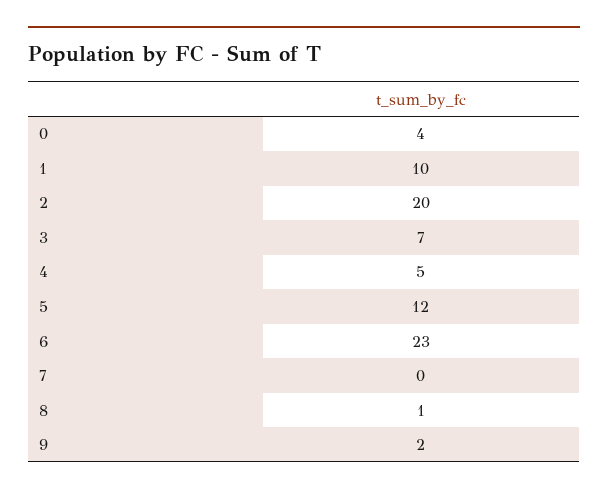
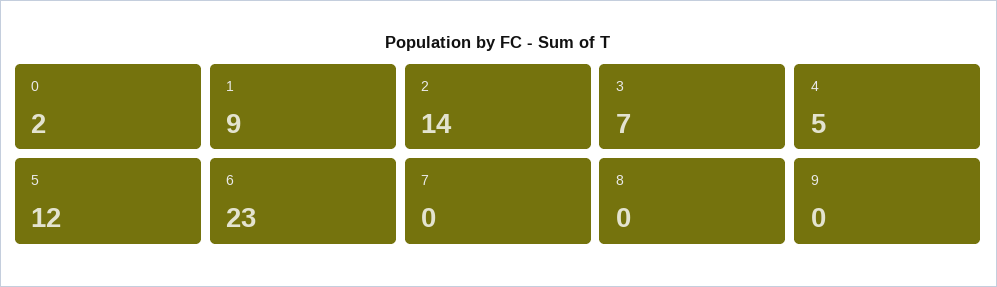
0: 4 -> 2
1: 10 -> 9
2: 20 -> 14
8: 1 -> 0
9: 2 -> 0

